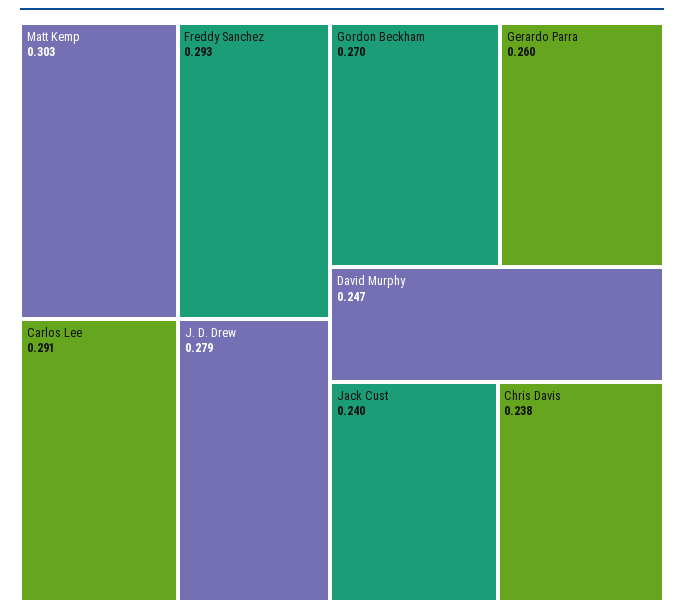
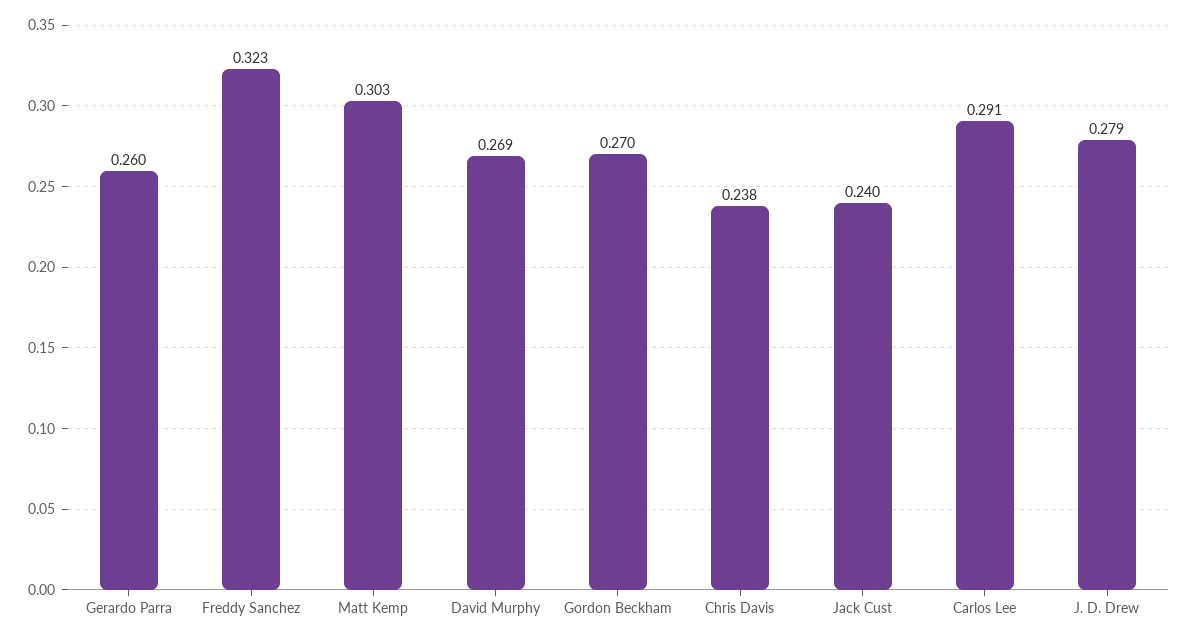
Freddy Sanchez: 0.293 -> 0.323
David Murphy: 0.247 -> 0.269

